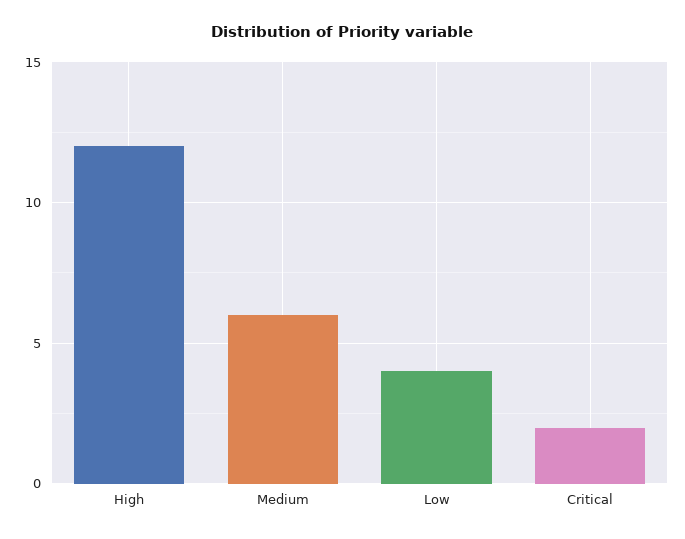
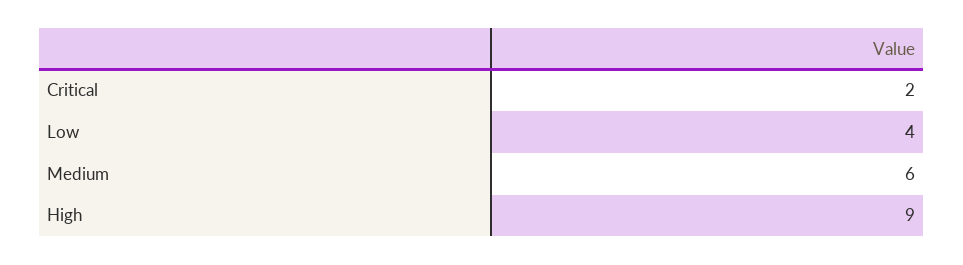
High: 12 -> 9

